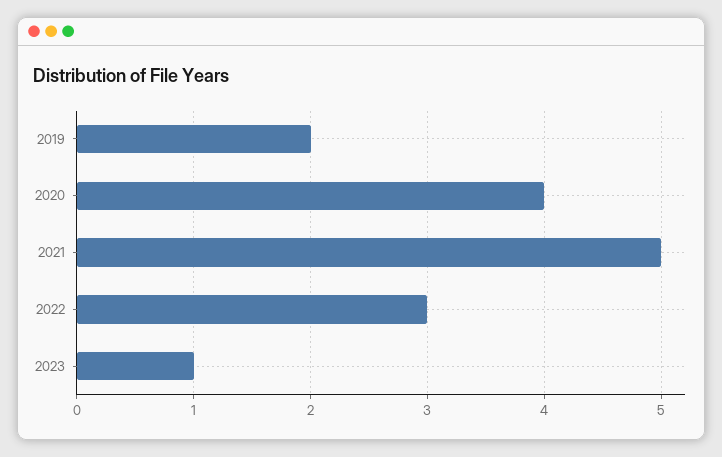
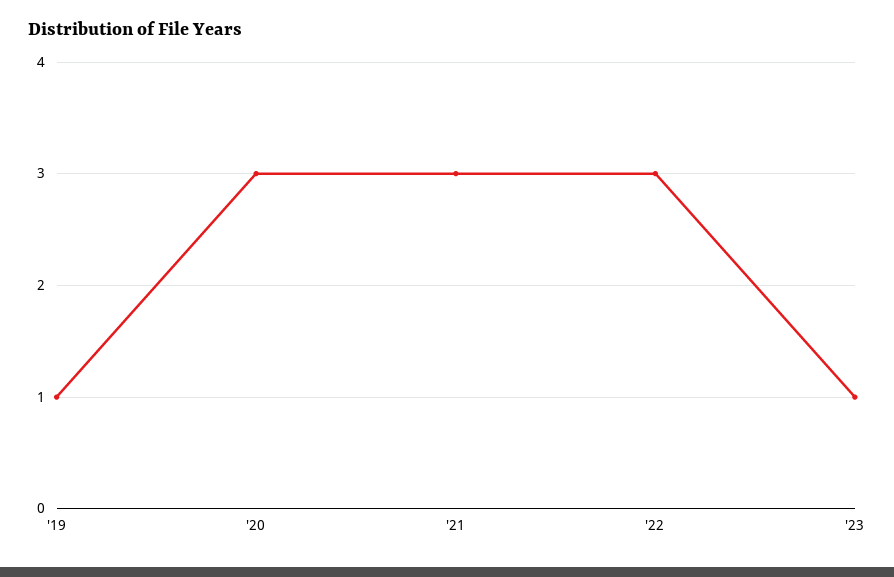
2019: 2 -> 1
2020: 4 -> 3
2021: 5 -> 3

